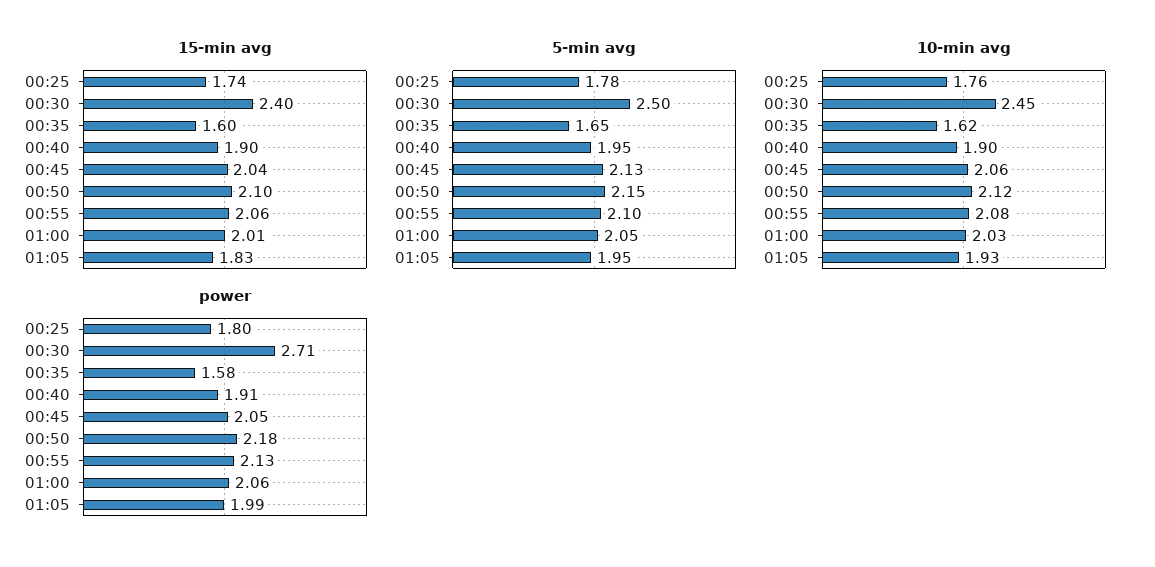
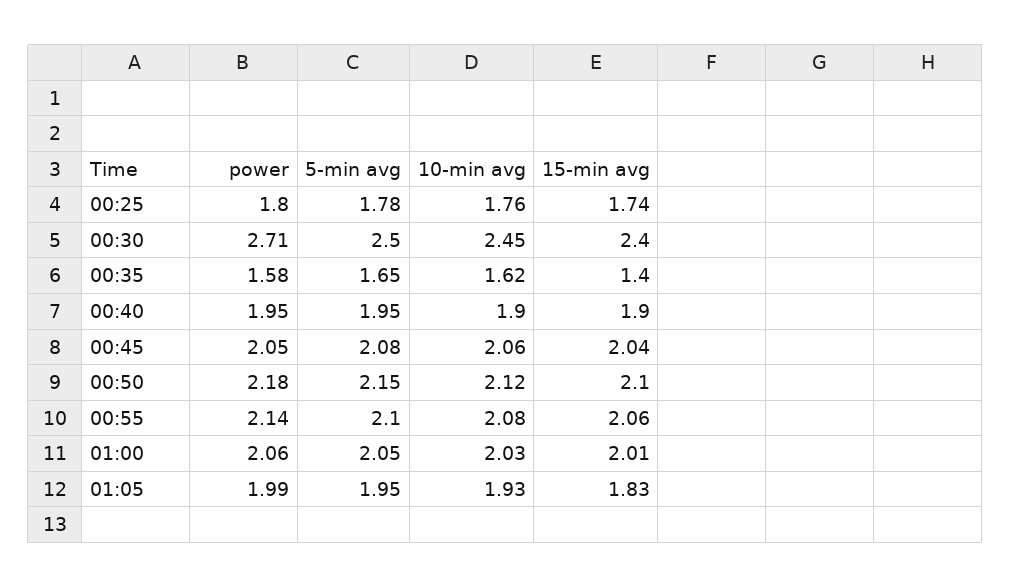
15-min avg, 00:35: 1.6 -> 1.4
5-min avg, 00:45: 2.13 -> 2.08
power, 00:40: 1.91 -> 1.95
power, 00:55: 2.13 -> 2.14

